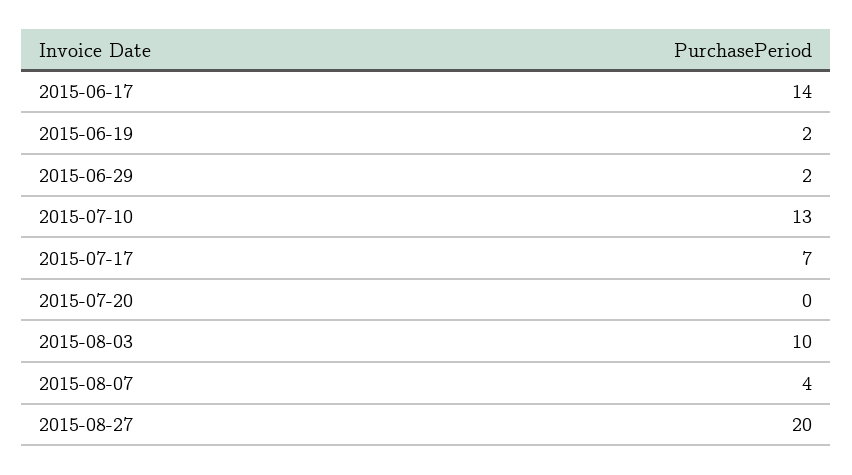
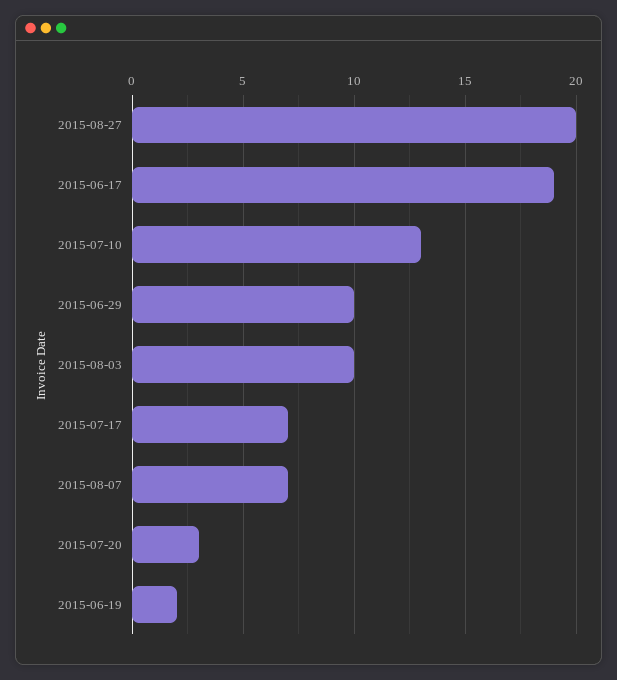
2015-06-17: 14 -> 19
2015-06-29: 2 -> 10
2015-07-20: 0 -> 3
2015-08-07: 4 -> 7

